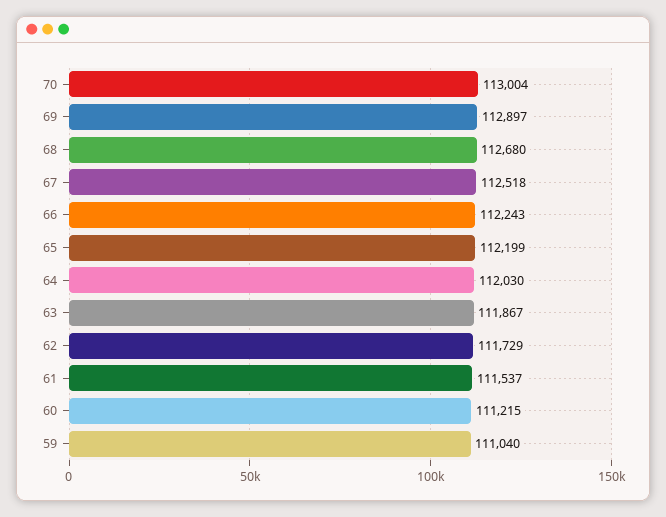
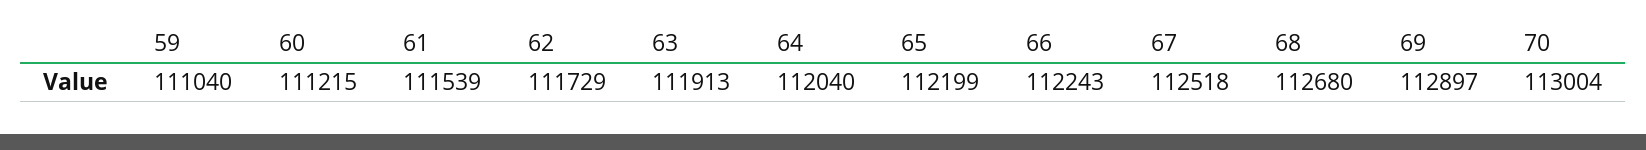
64: 112030 -> 112040
63: 111867 -> 111913
61: 111537 -> 111539

